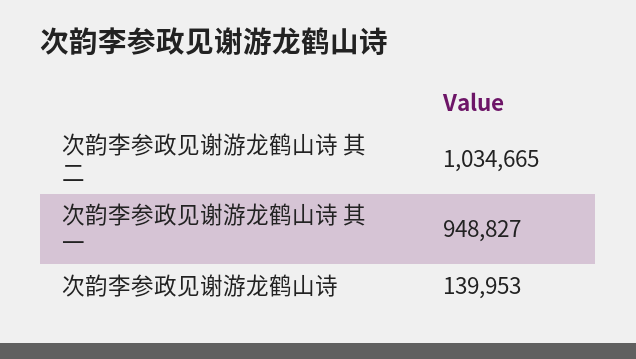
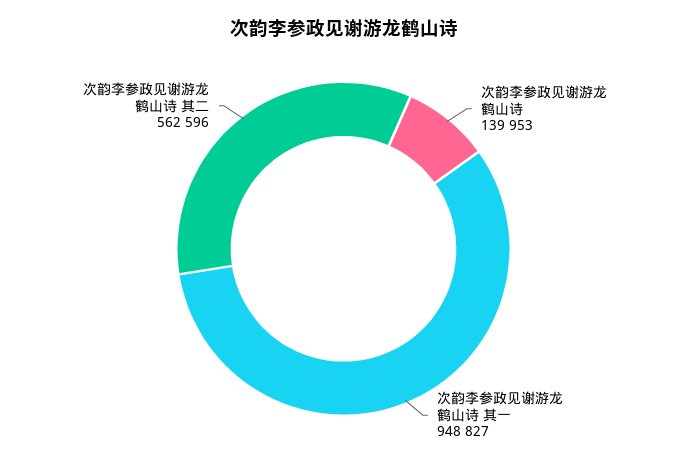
次韵李参政见谢游龙鹤山诗 其二: 1034665 -> 562596

